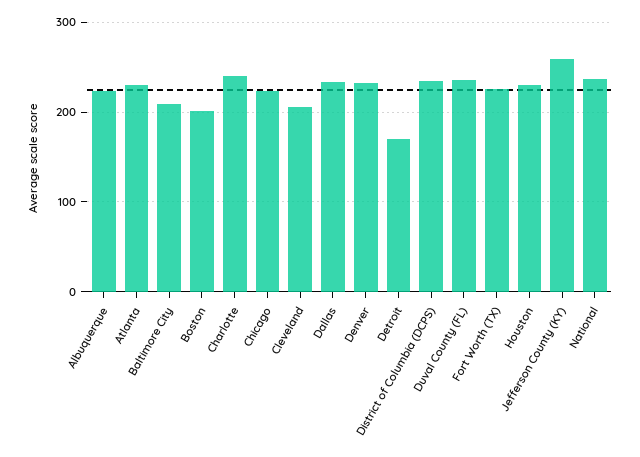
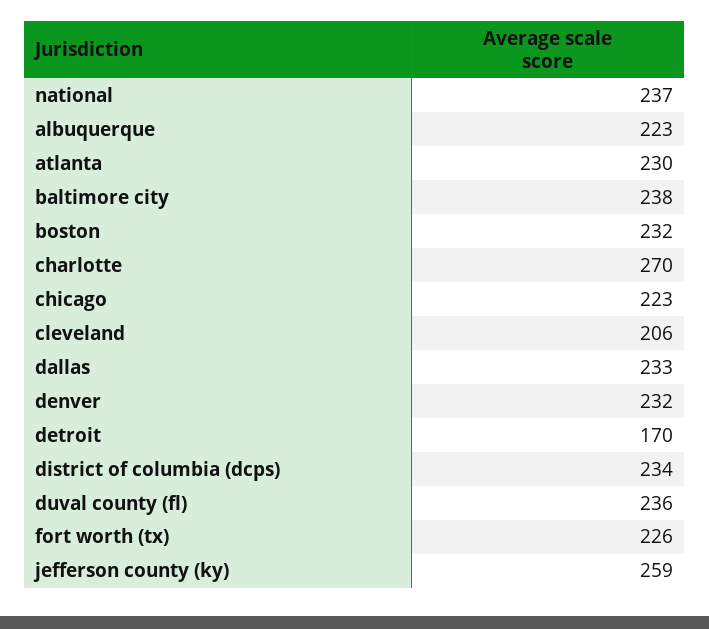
Baltimore City: 210 -> 238
Boston: 200 -> 232
Charlotte: 240 -> 270
Houston: 230 -> none

